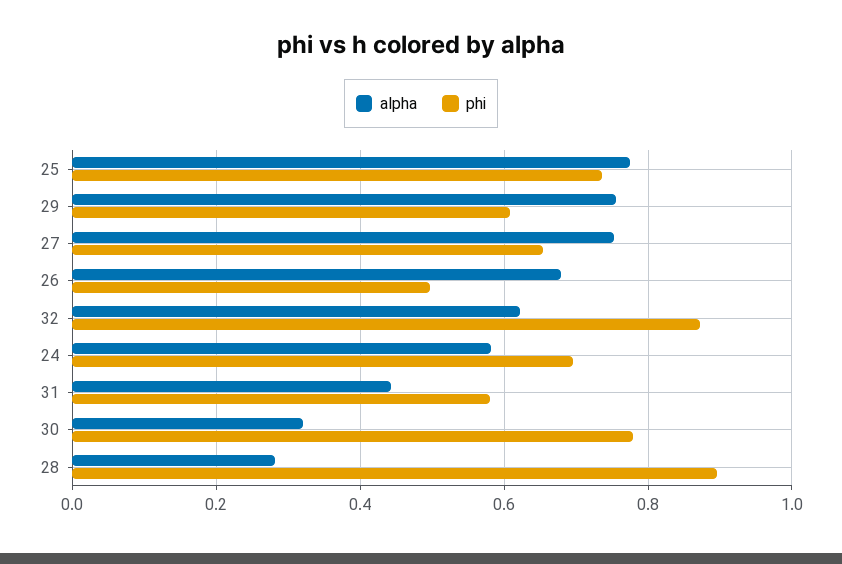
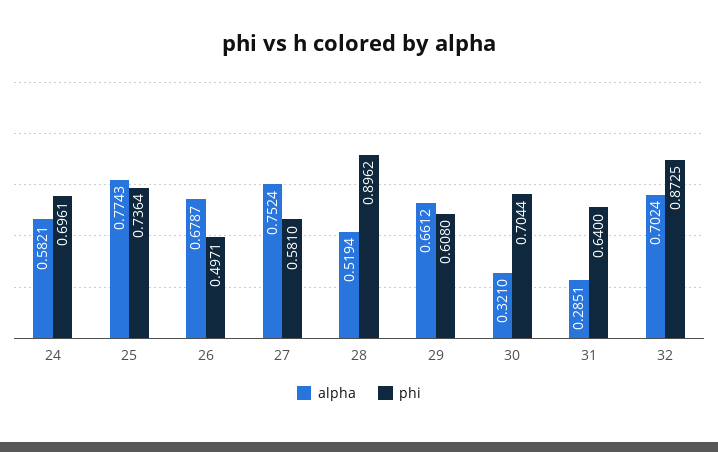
alpha, 29: 0.76 -> 0.6612
phi, 27: 0.66 -> 0.581
alpha, 32: 0.62 -> 0.7024
alpha, 31: 0.44 -> 0.2851
phi, 31: 0.58 -> 0.64
phi, 30: 0.78 -> 0.7044
alpha, 28: 0.28 -> 0.5194

